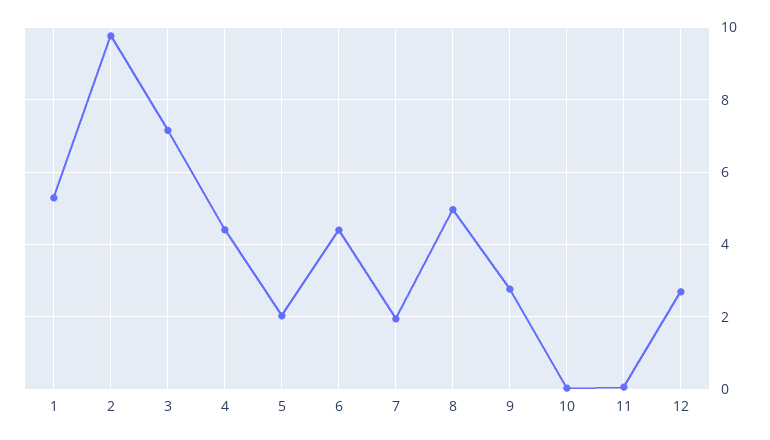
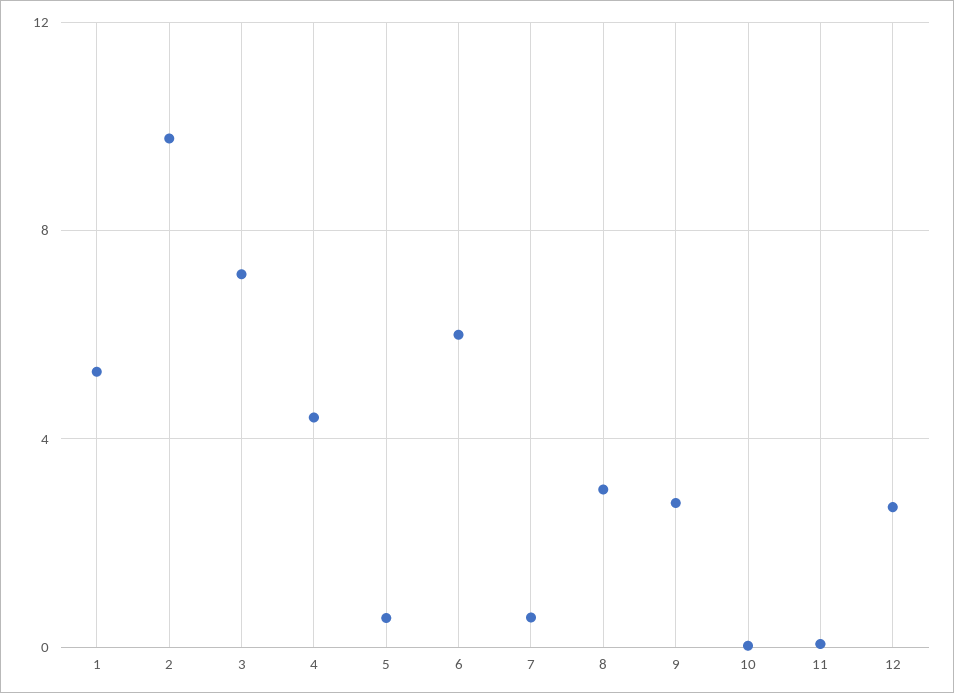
5: 2 -> 0.5
6: 4.4 -> 6
7: 2 -> 0.5
8: 5 -> 3

